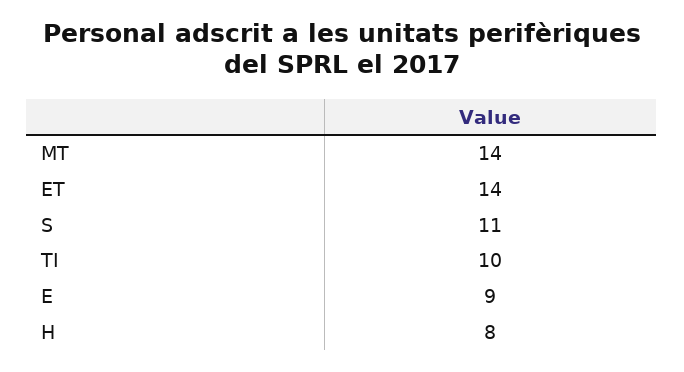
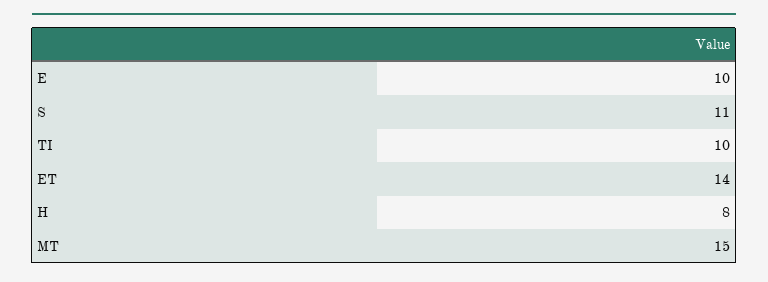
MT: 14 -> 15
E: 9 -> 10

